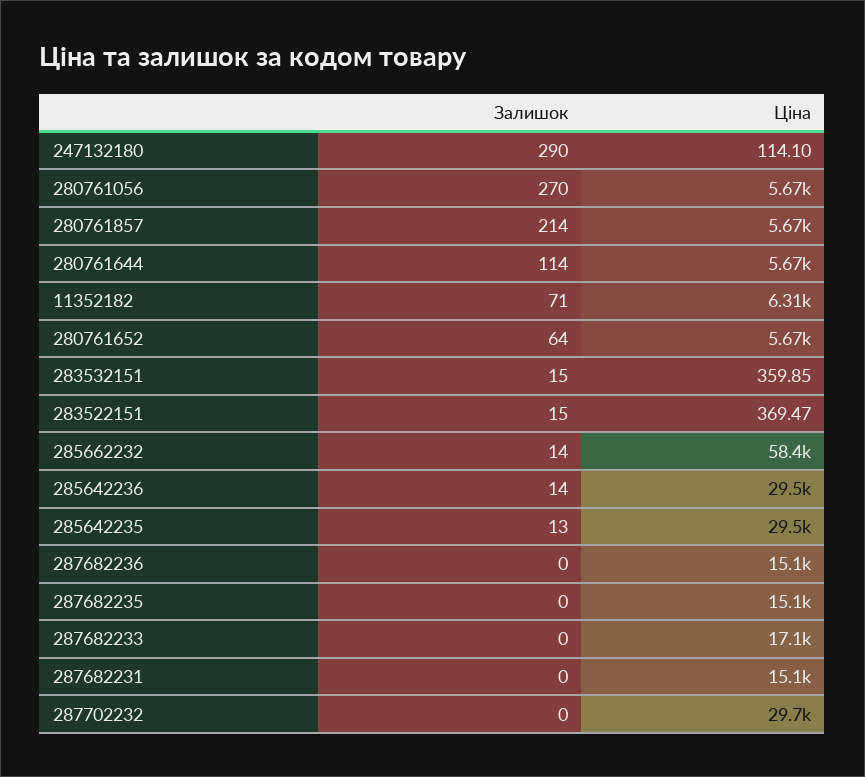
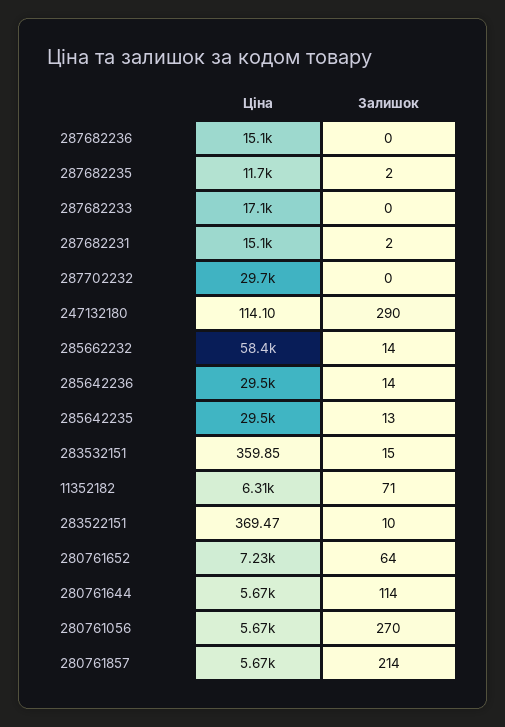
Ціна, 280761652: 5670 -> 7230
Залишок, 283522151: 15 -> 10
Залишок, 287682235: 0 -> 2
Ціна, 287682235: 15100 -> 11700
Залишок, 287682231: 0 -> 2

